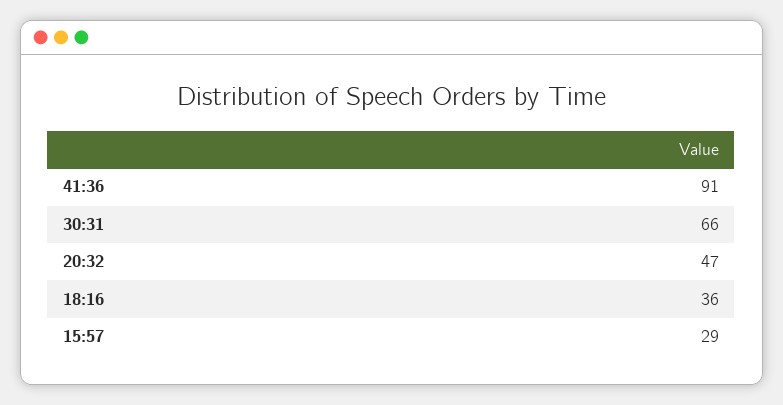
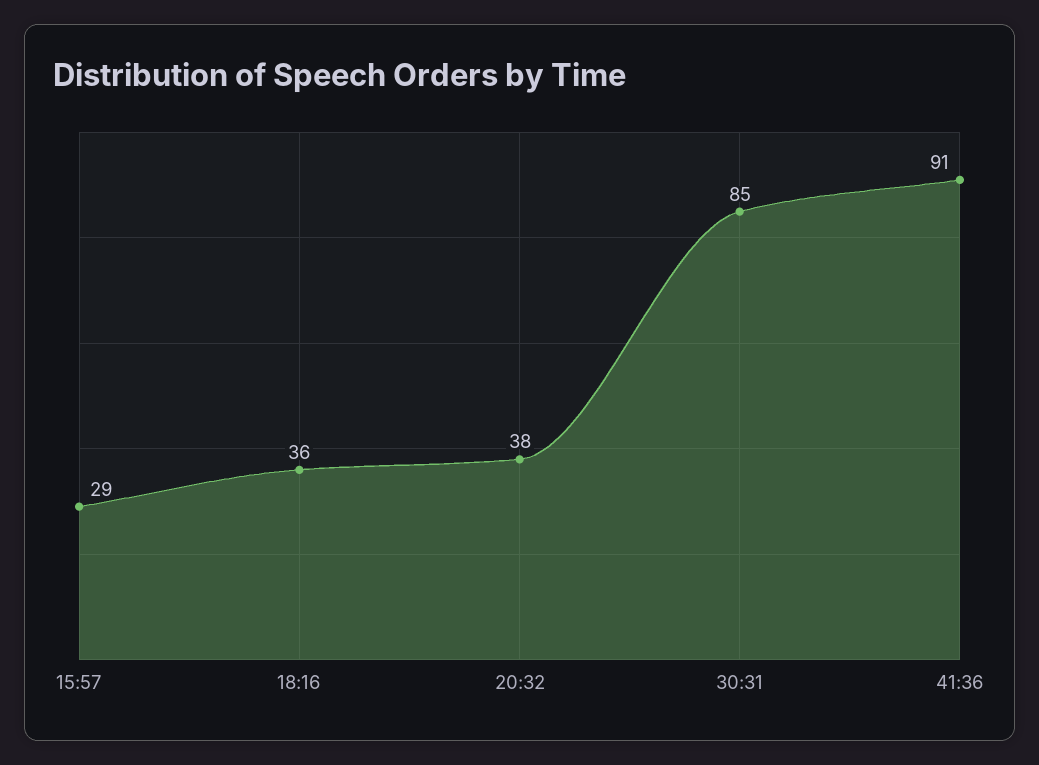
30:31: 66 -> 85
20:32: 47 -> 38

